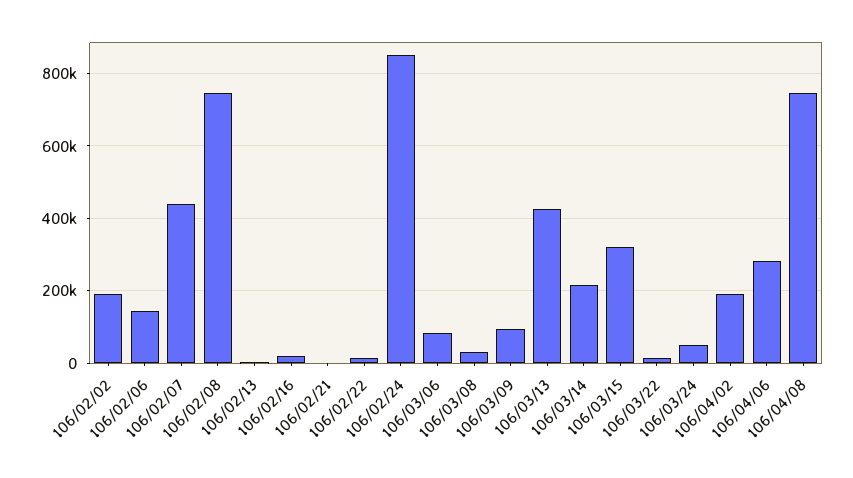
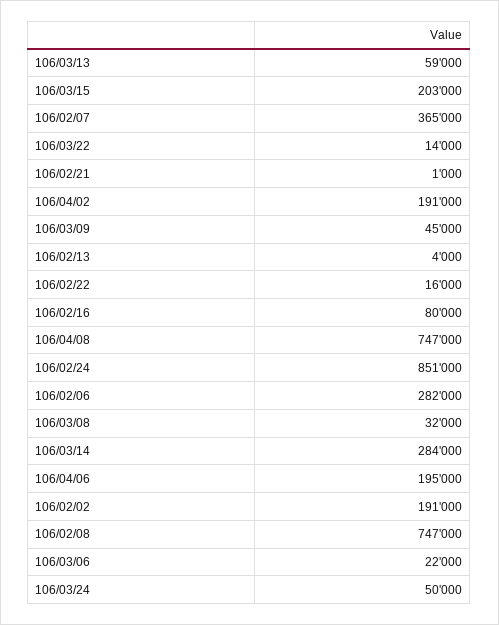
106/02/06: 140000 -> 282000
106/02/07: 440000 -> 365000
106/02/16: 20000 -> 80000
106/03/06: 80000 -> 22000
106/03/09: 100000 -> 45000
106/03/13: 420000 -> 59000
106/03/14: 220000 -> 284000
106/03/15: 320000 -> 203000
106/04/06: 280000 -> 195000

